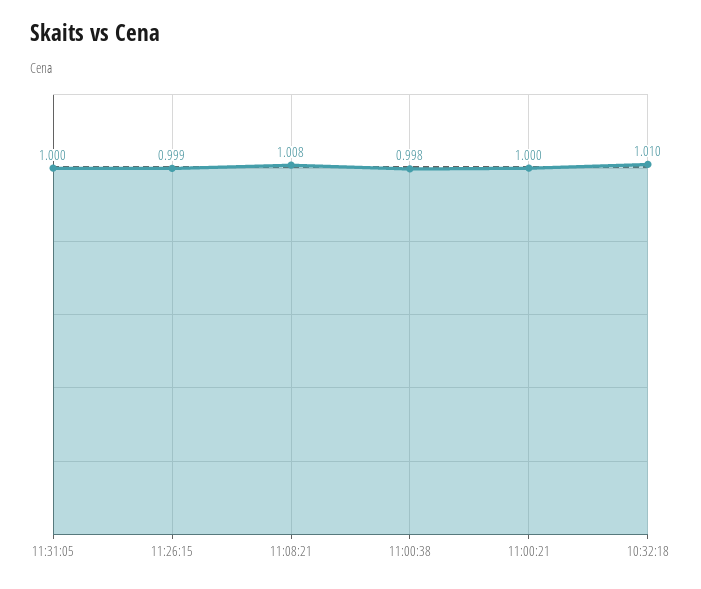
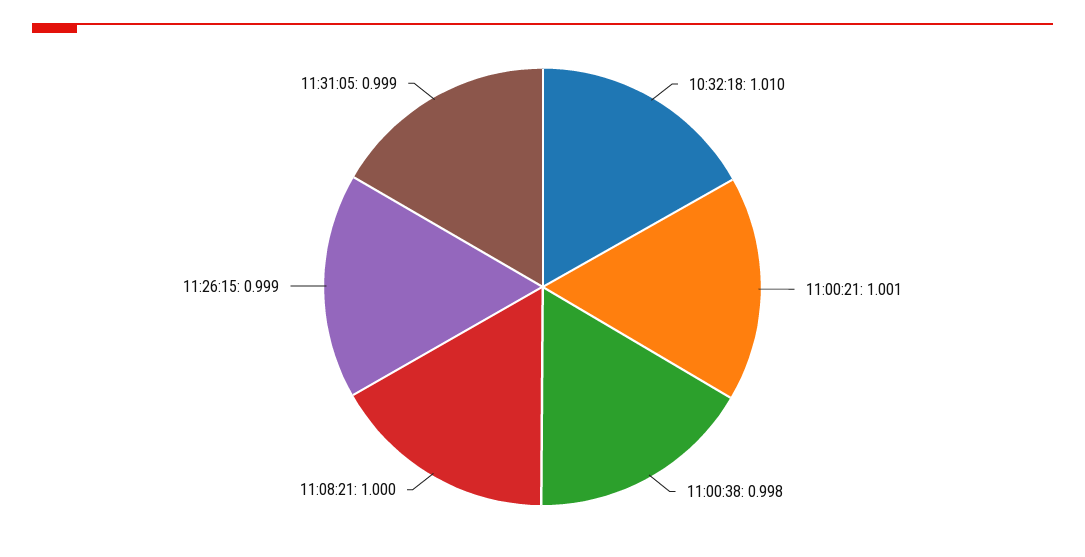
11:31:05: 1 -> 0.999
11:08:21: 1.008 -> 1
11:00:21: 1 -> 1.001

